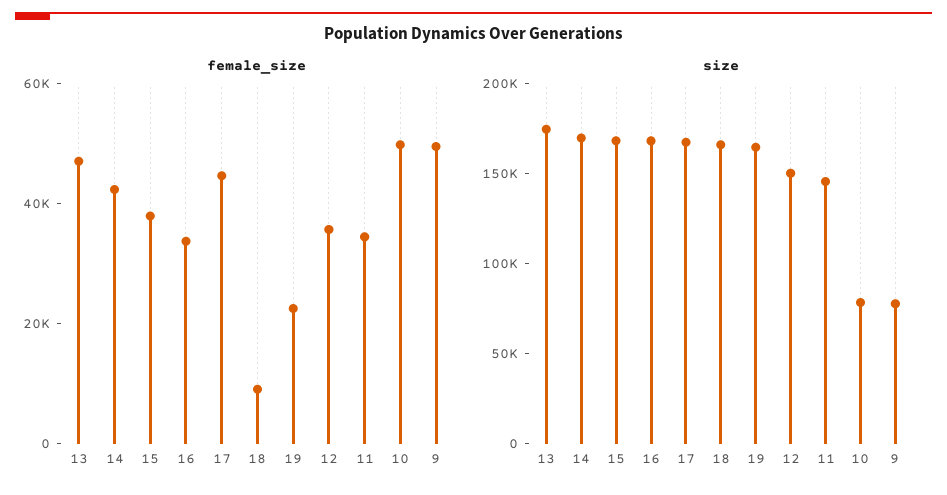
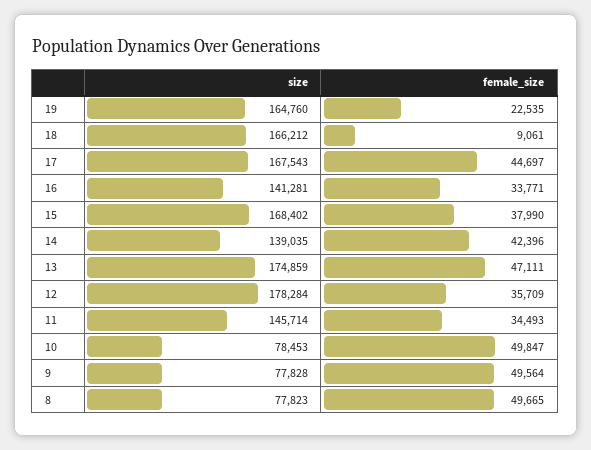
size, 14: 170000 -> 139035
size, 16: 170000 -> 141281
size, 12: 150000 -> 178284
size, 8: none -> 77823
female_size, 8: none -> 49665

